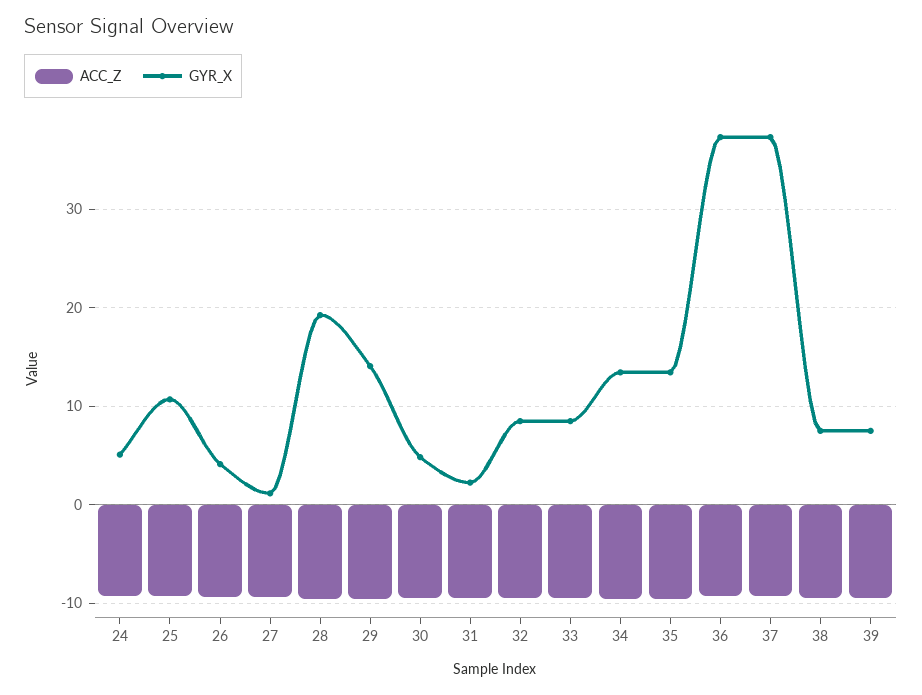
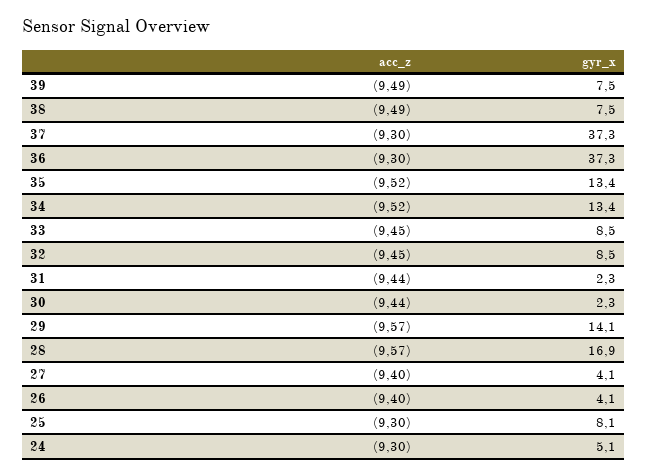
GYR_X, 25: 11 -> 8.1
GYR_X, 27: 1 -> 4.1
GYR_X, 28: 19 -> 16.9
GYR_X, 30: 5 -> 2.3

